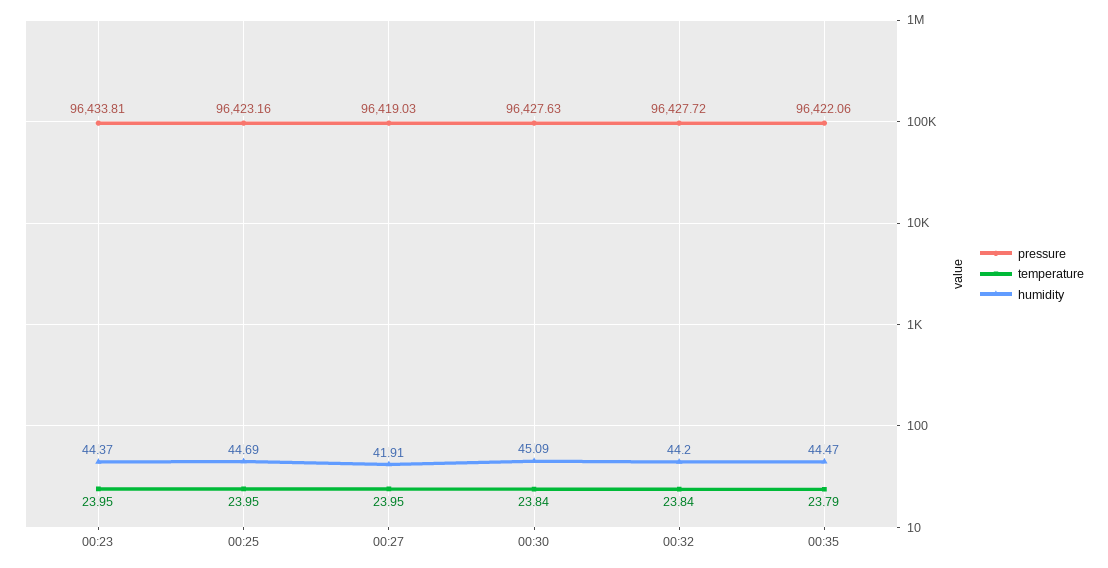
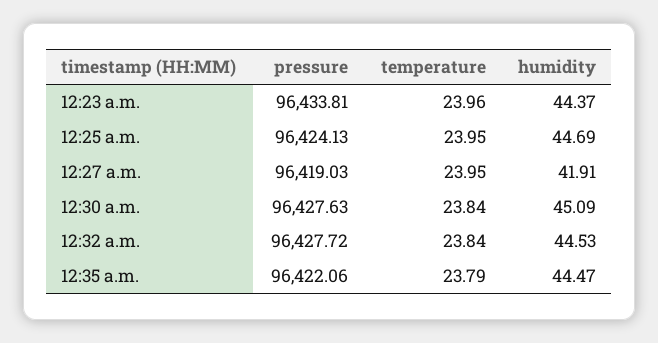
temperature, 00:23: 23.95 -> 23.96
pressure, 00:25: 96423.16 -> 96424.13
humidity, 00:32: 44.2 -> 44.53

